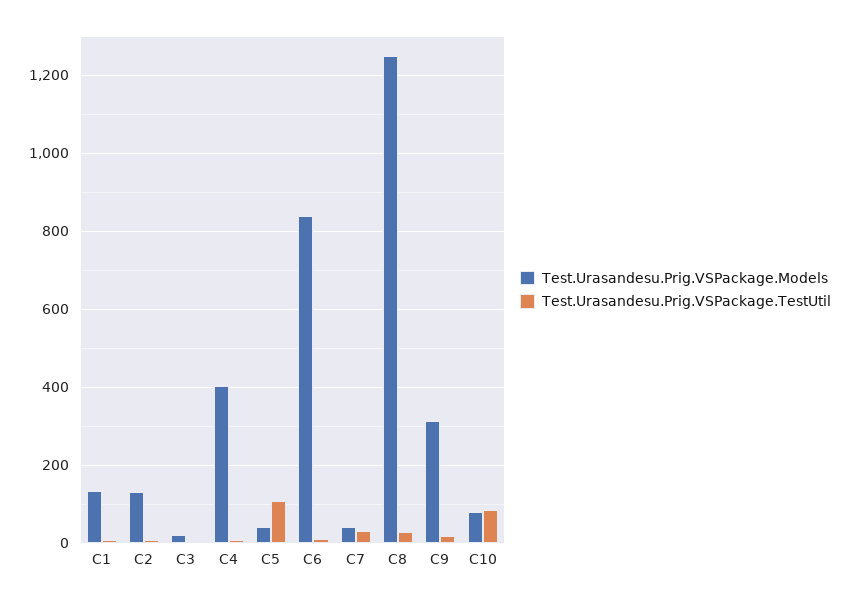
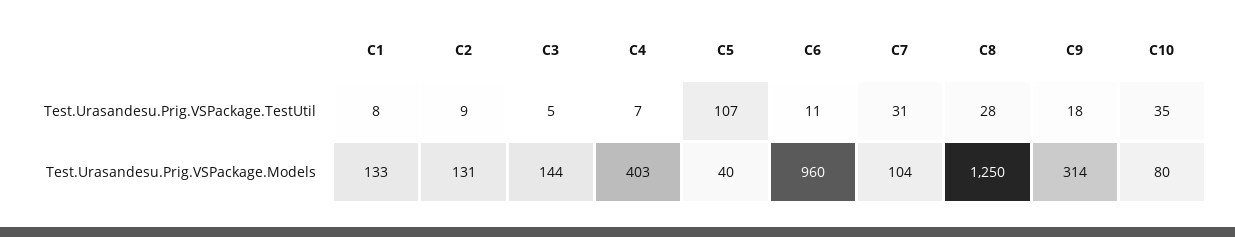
Test.Urasandesu.Prig.VSPackage.Models, C3: 20 -> 144
Test.Urasandesu.Prig.VSPackage.Models, C6: 840 -> 960
Test.Urasandesu.Prig.VSPackage.Models, C7: 40 -> 104
Test.Urasandesu.Prig.VSPackage.TestUtil, C10: 80 -> 35

